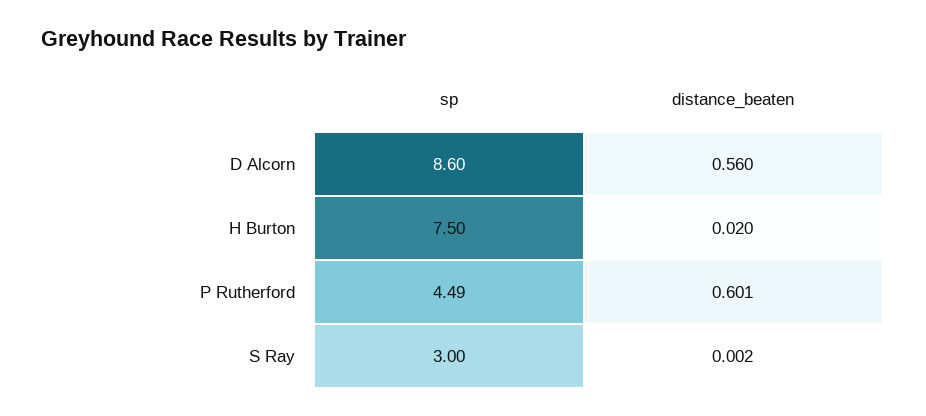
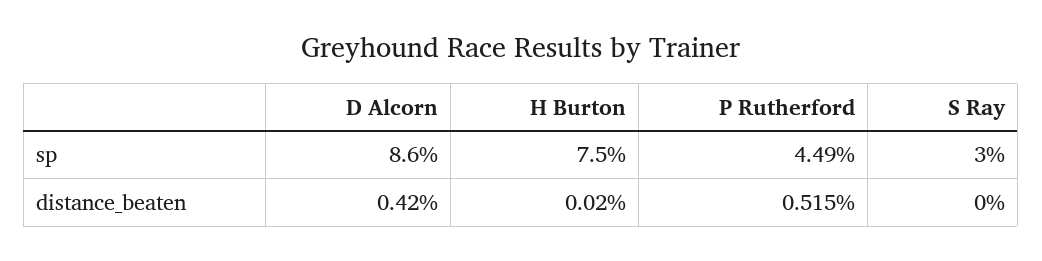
distance_beaten, D Alcorn: 0.56 -> 0.42
distance_beaten, P Rutherford: 0.601 -> 0.515
distance_beaten, S Ray: 0.002 -> 0

